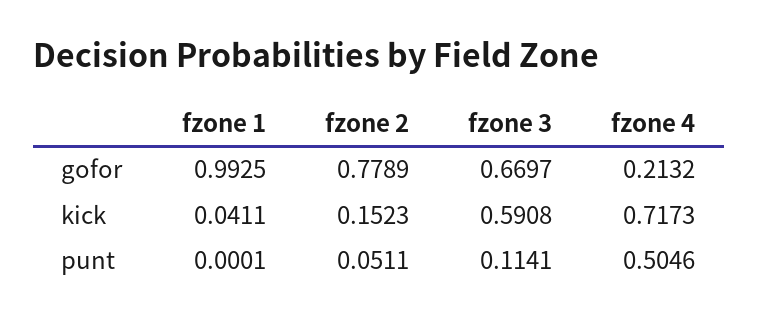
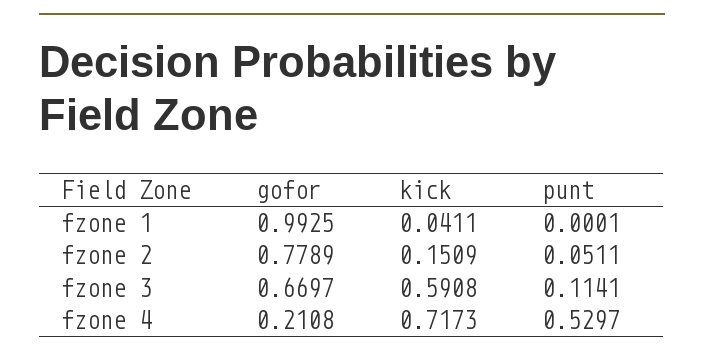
fzone 4, gofor: 0.2132 -> 0.2108
fzone 2, kick: 0.1523 -> 0.1509
fzone 4, punt: 0.5046 -> 0.5297

